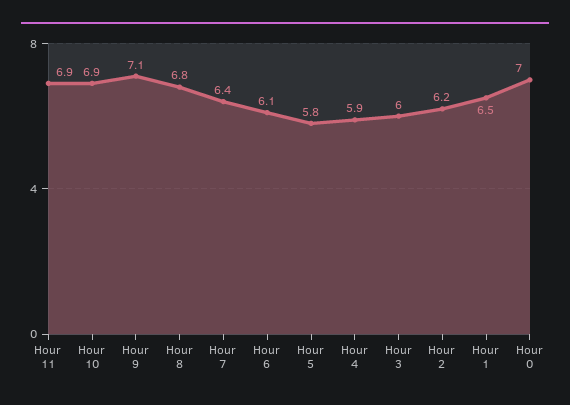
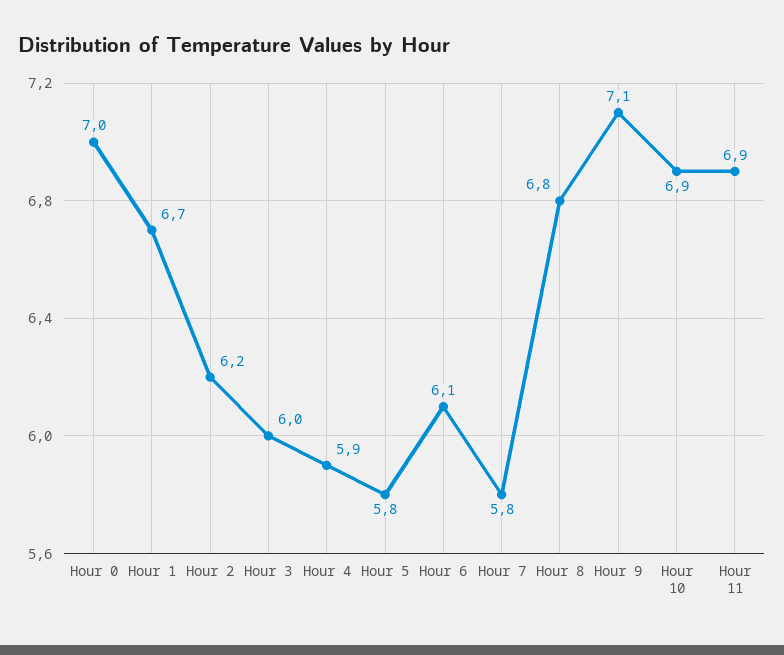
Hour 7: 6.4 -> 5.8
Hour 1: 6.5 -> 6.7

